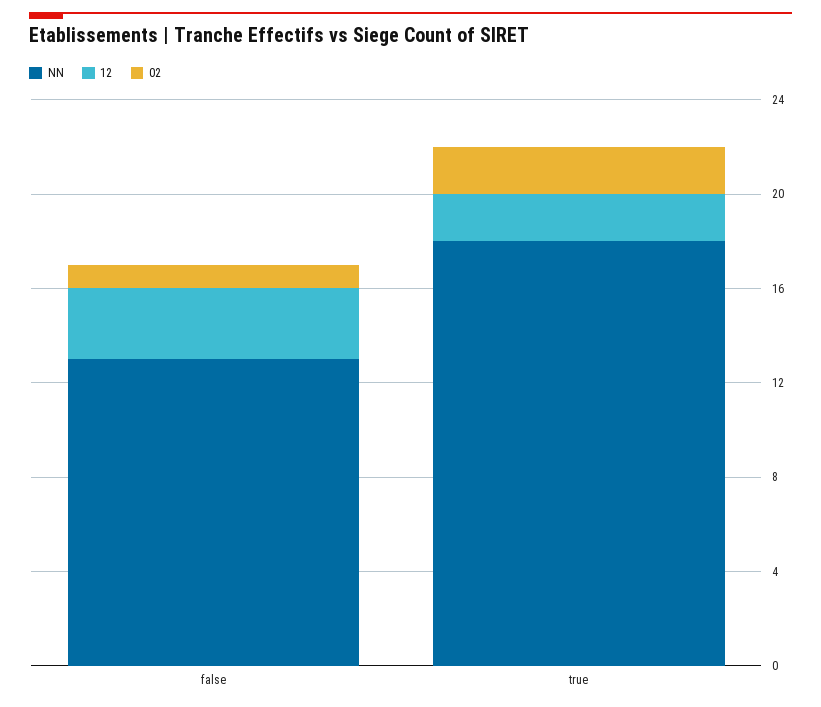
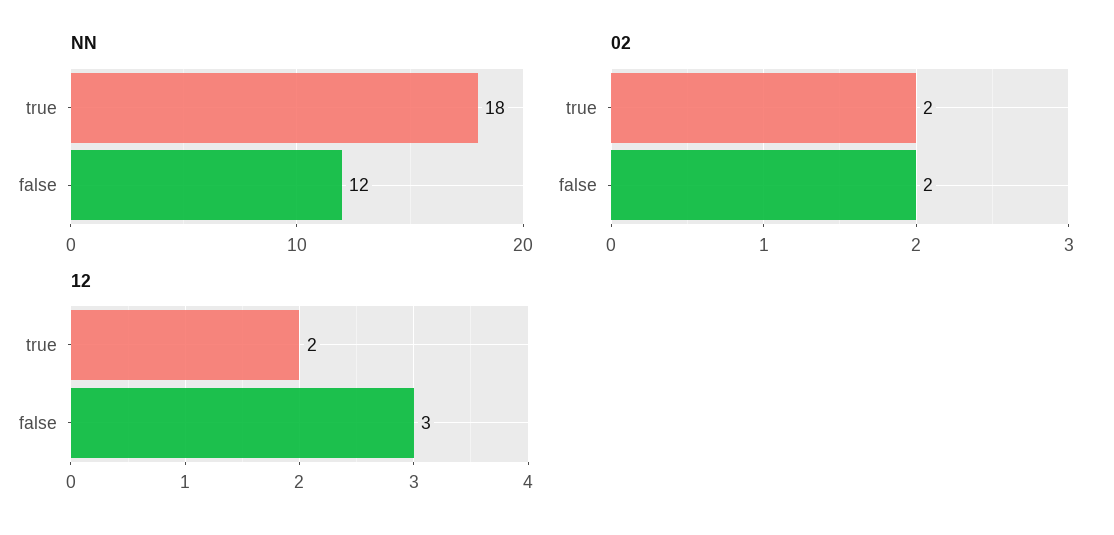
NN, false: 13 -> 12
02, false: 1 -> 2

